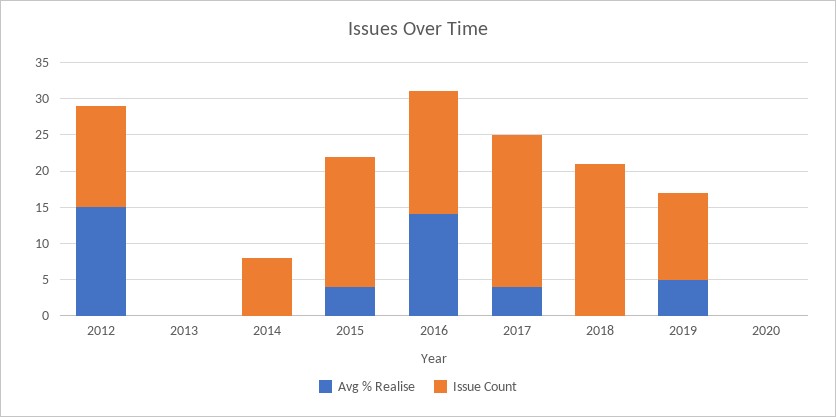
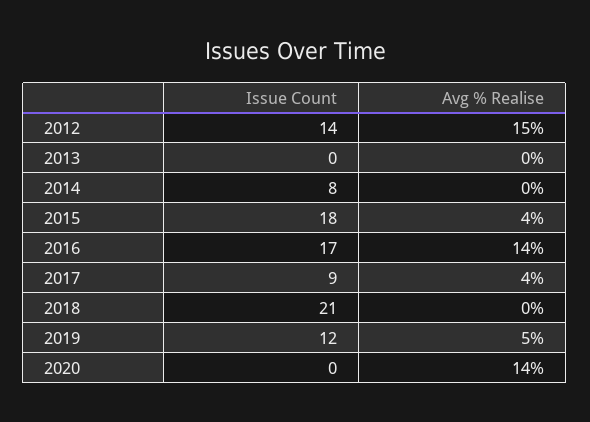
Issue Count, 2017: 20 -> 9
Avg % Realise, 2020: 0 -> 14

